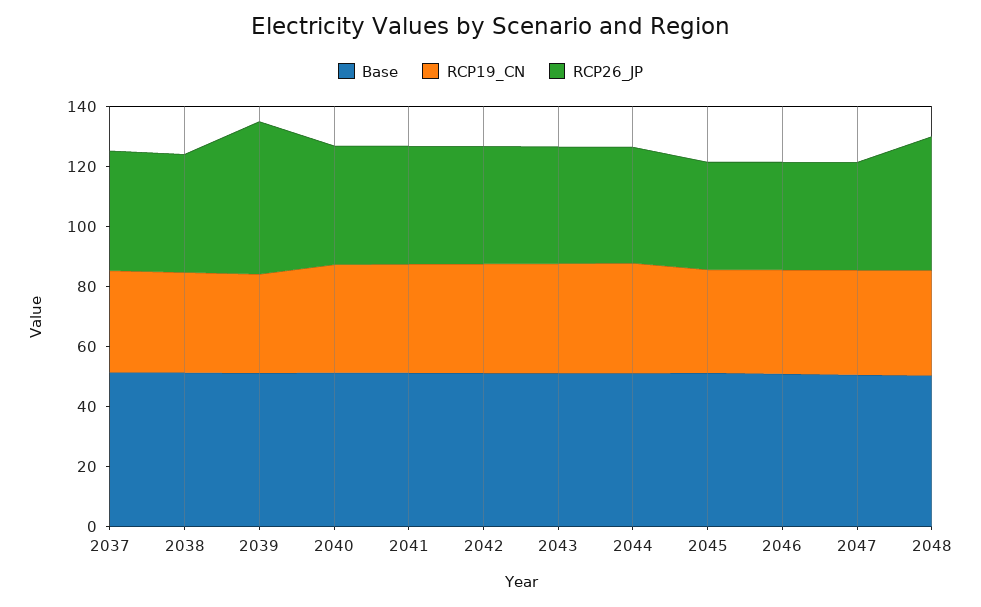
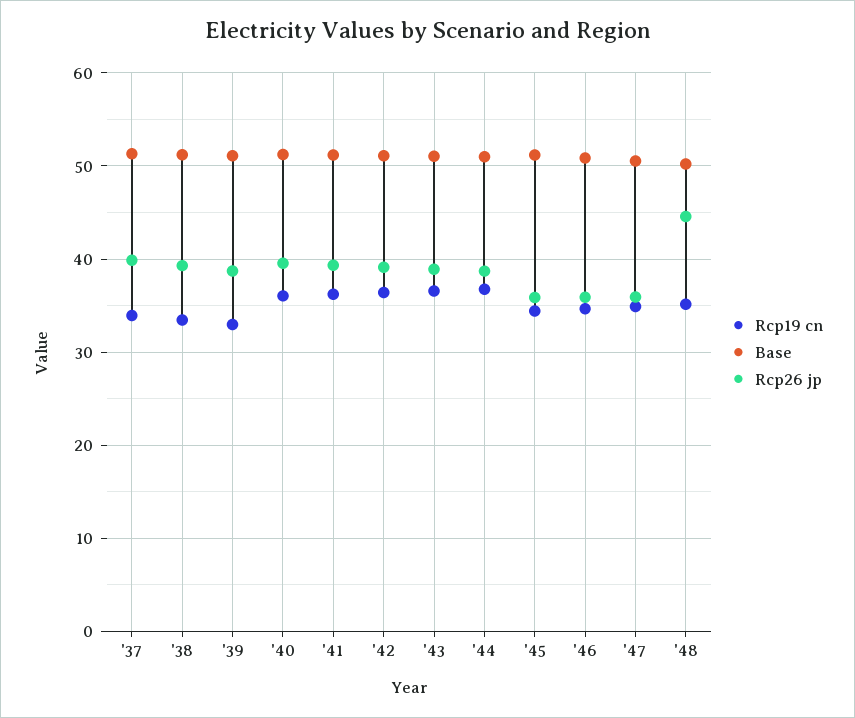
RCP26_JP, 2039: 50 -> 39

